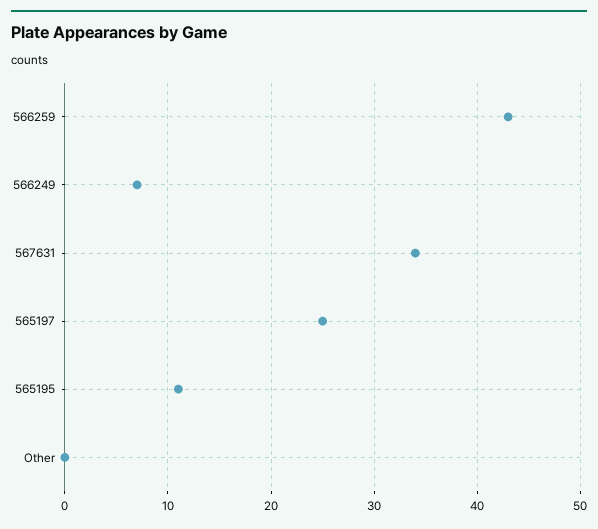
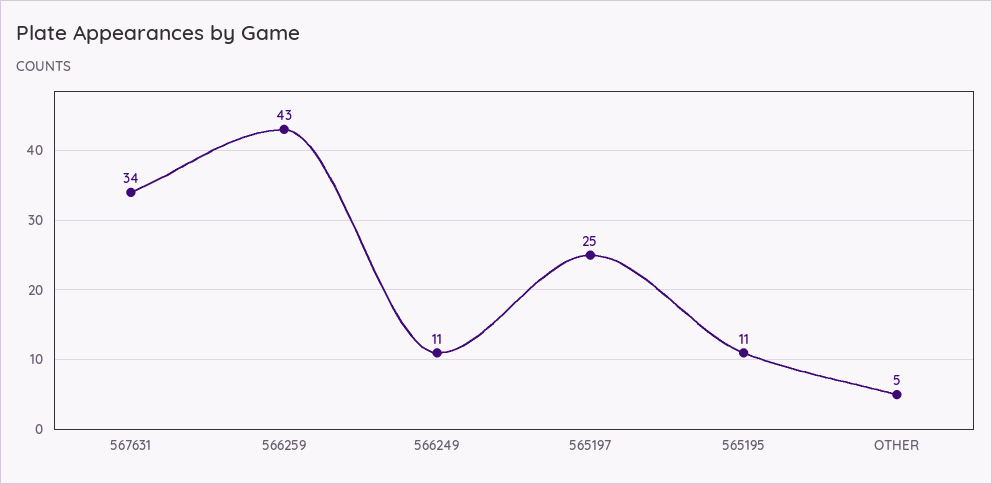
566249: 7 -> 11
Other: 0 -> 5

